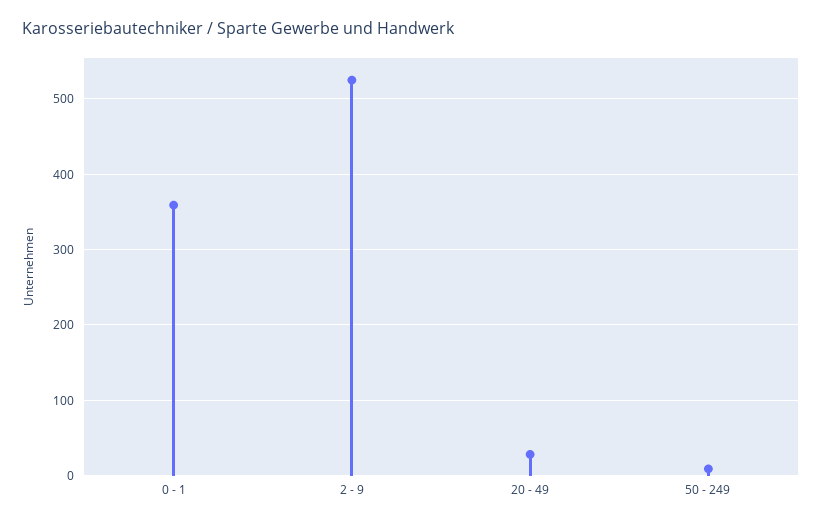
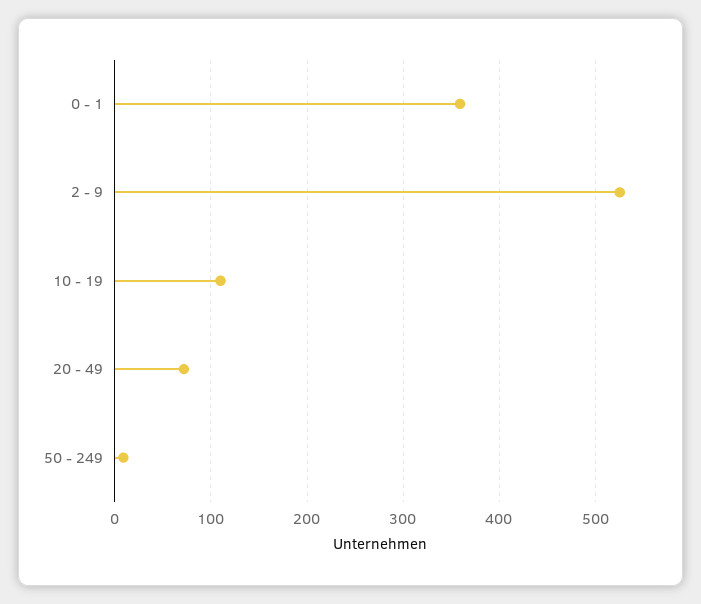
20 - 49: 30 -> 70
10 - 19: none -> 110

